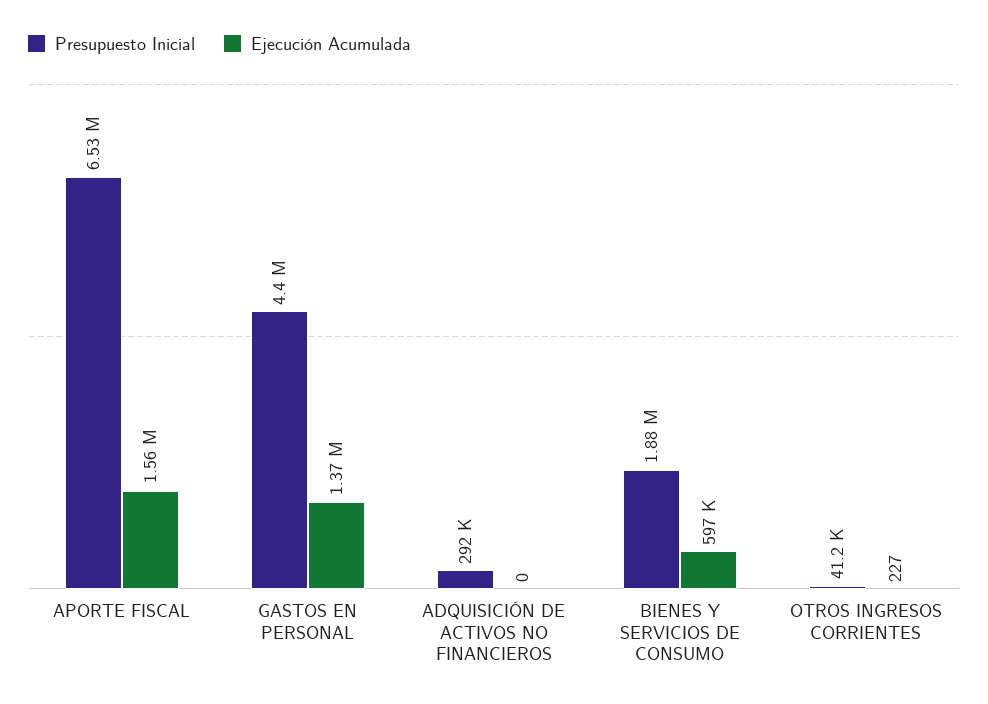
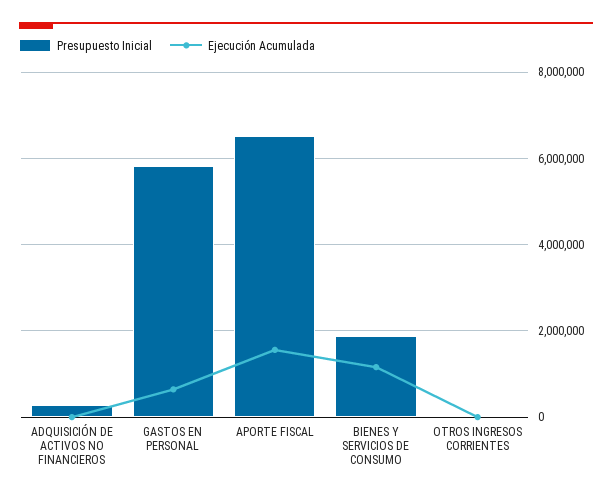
Presupuesto Inicial, GASTOS EN PERSONAL: 4400000 -> 5800000
Ejecución Acumulada, GASTOS EN PERSONAL: 1370000 -> 600000
Ejecución Acumulada, BIENES Y SERVICIOS DE CONSUMO: 597000 -> 1200000

